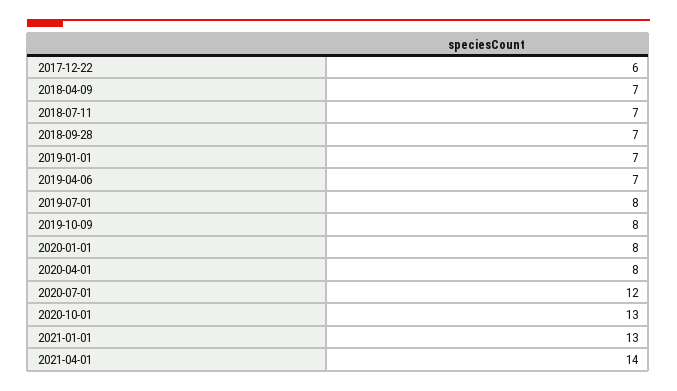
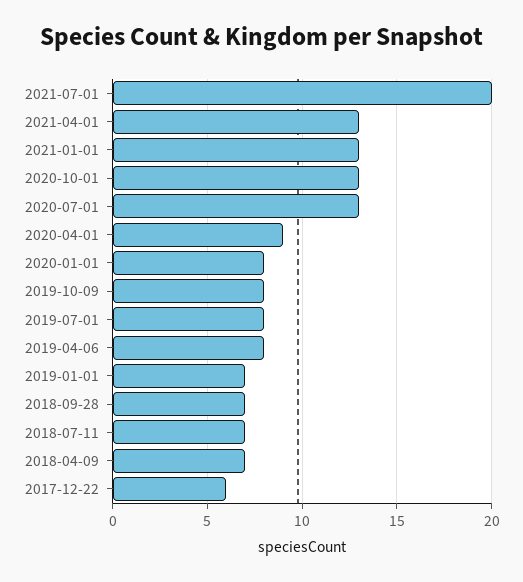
2019-04-06: 7 -> 8
2020-04-01: 8 -> 9
2020-07-01: 12 -> 13
2021-04-01: 14 -> 13
2021-07-01: none -> 20

